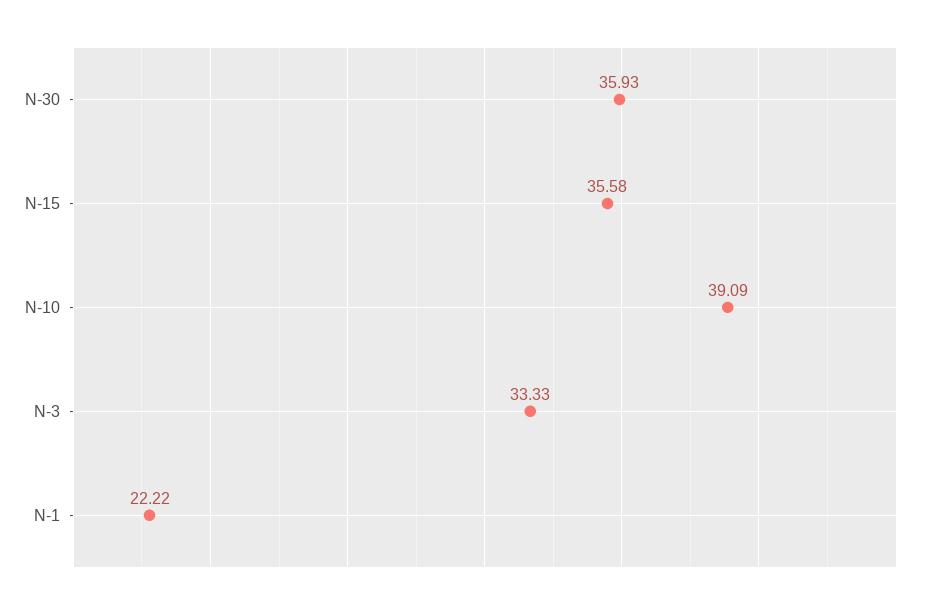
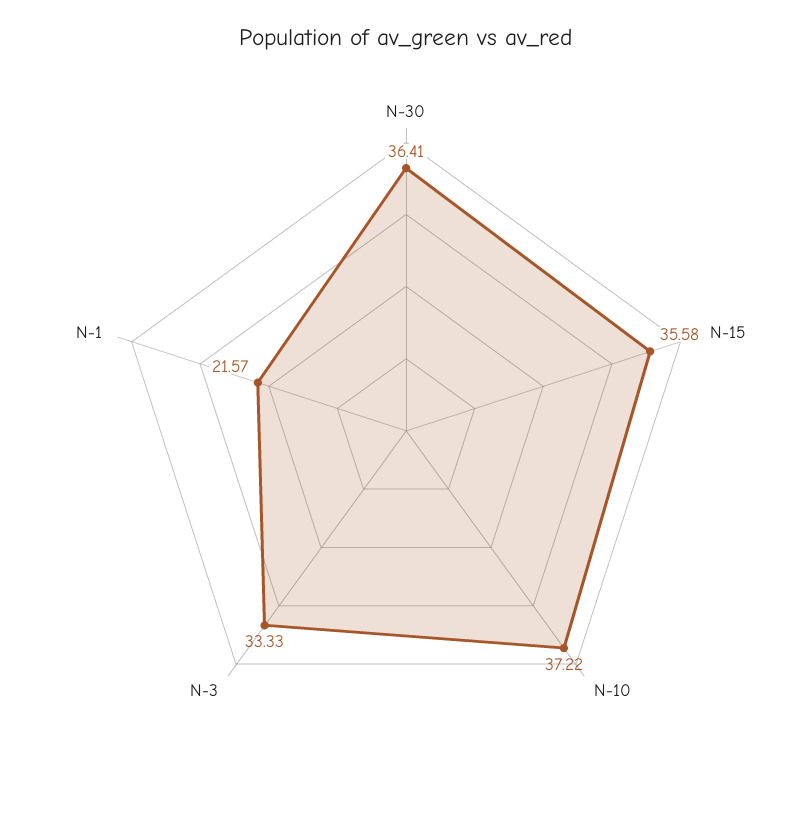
N-30: 35.93 -> 36.41
N-10: 39.09 -> 37.22
N-1: 22.22 -> 21.57

